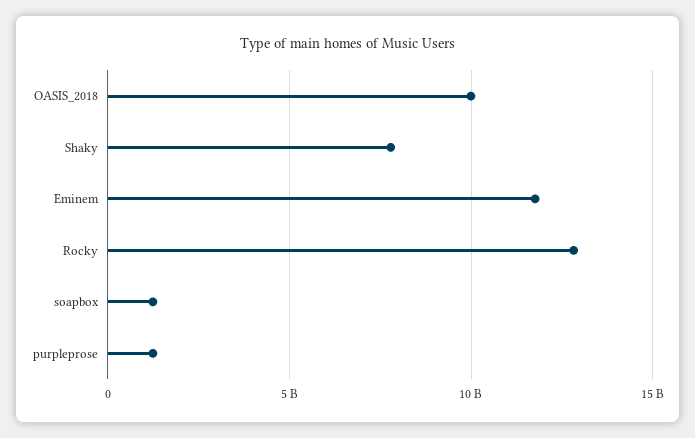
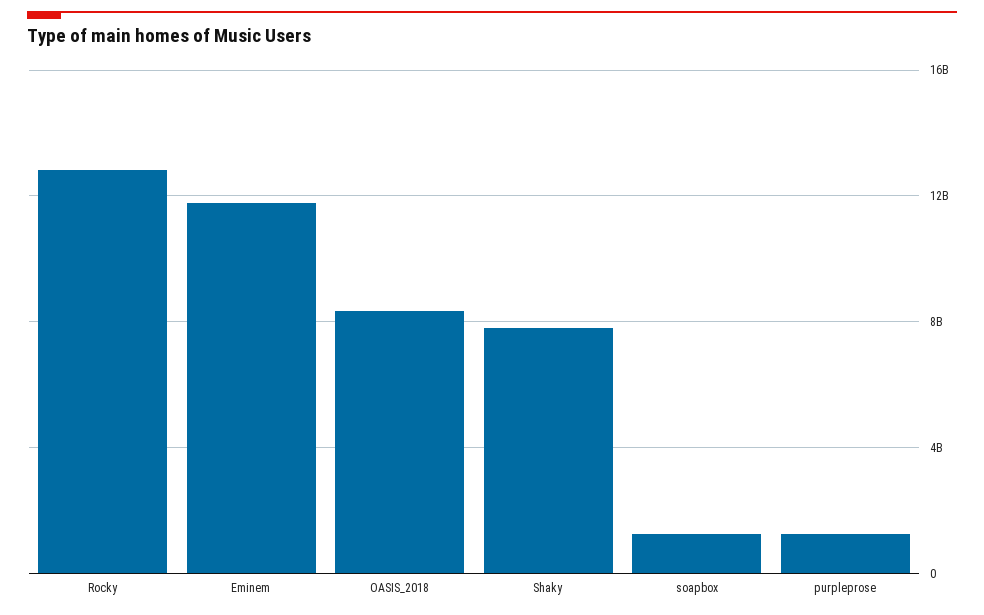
OASIS_2018: 10000000000 -> 8500000000

